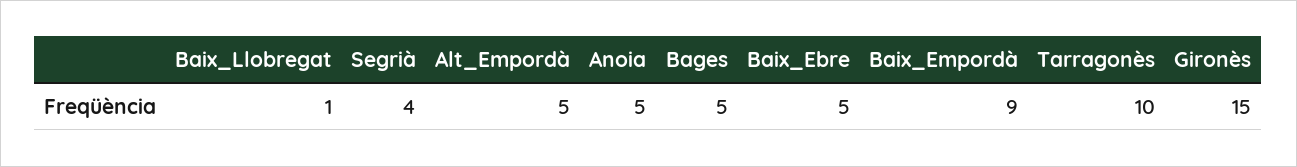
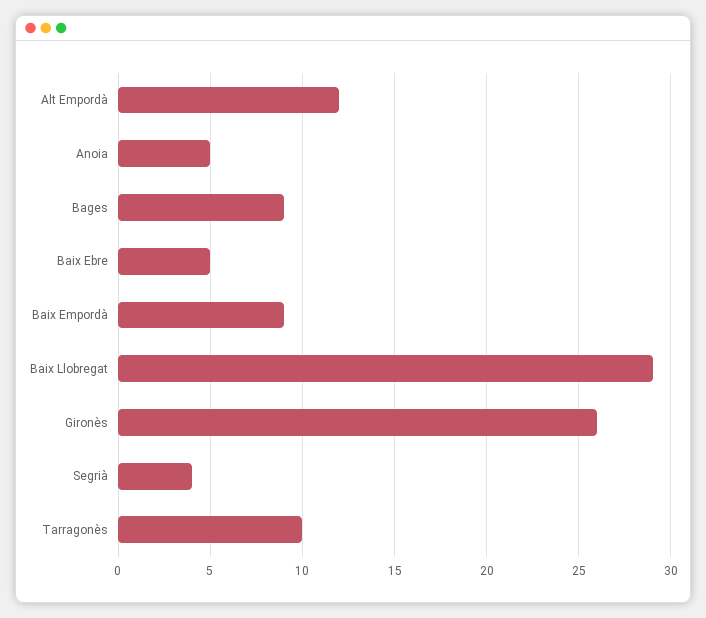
Baix_Llobregat: 1 -> 29
Alt_Empordà: 5 -> 12
Bages: 5 -> 9
Gironès: 15 -> 26

